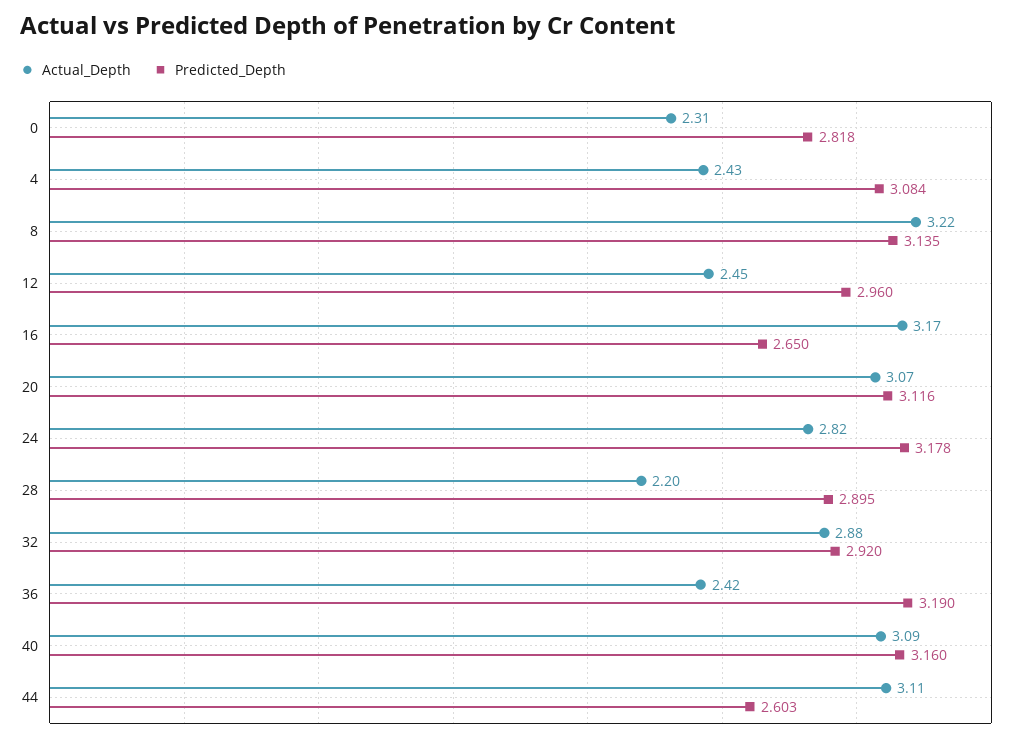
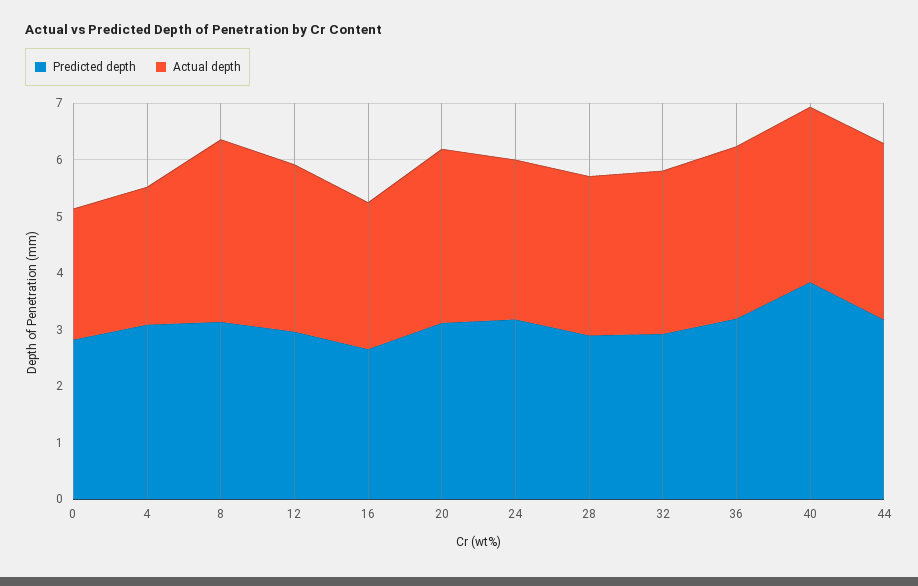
Actual_Depth, 12: 2.45 -> 3
Actual_Depth, 16: 3.17 -> 2.6
Actual_Depth, 28: 2.2 -> 2.8
Actual_Depth, 36: 2.42 -> 3
Predicted_Depth, 40: 3.16 -> 3.8
Predicted_Depth, 44: 2.603 -> 3.2

